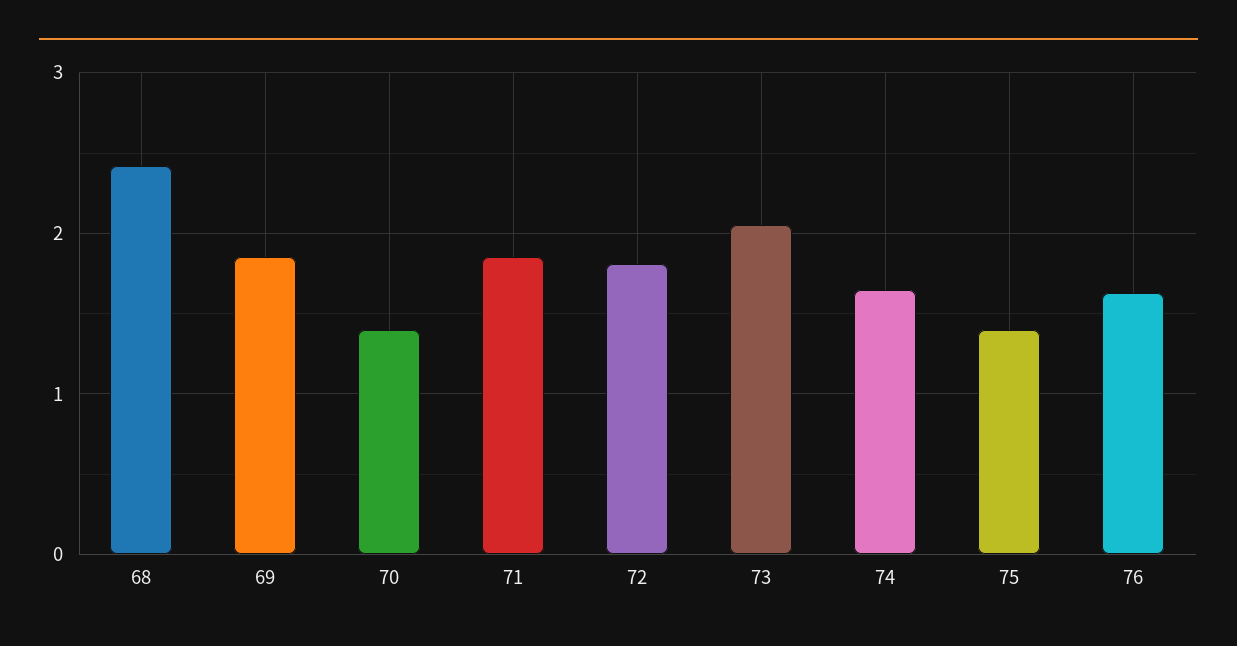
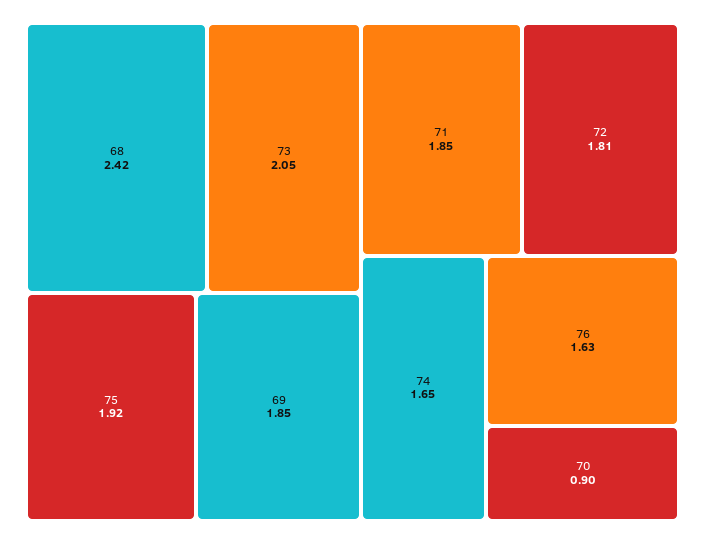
70: 1.4 -> 0.9
75: 1.4 -> 1.92

